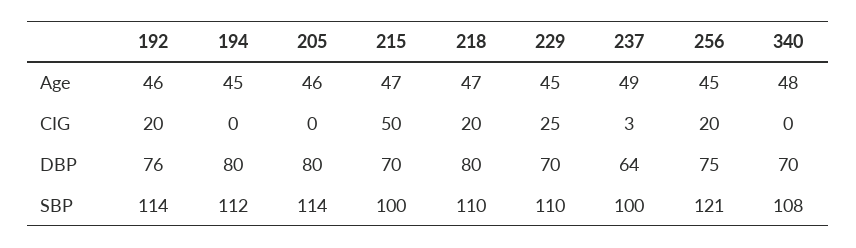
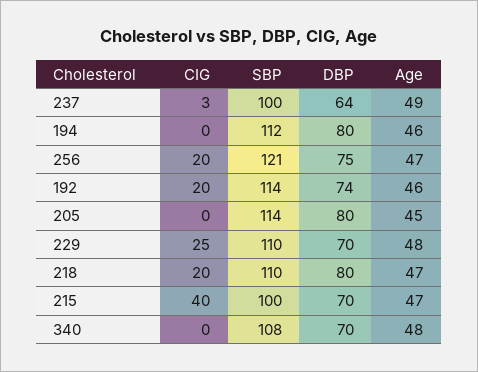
194, Age: 45 -> 46
205, Age: 46 -> 45
229, Age: 45 -> 48
256, Age: 45 -> 47
215, CIG: 50 -> 40
192, DBP: 76 -> 74

